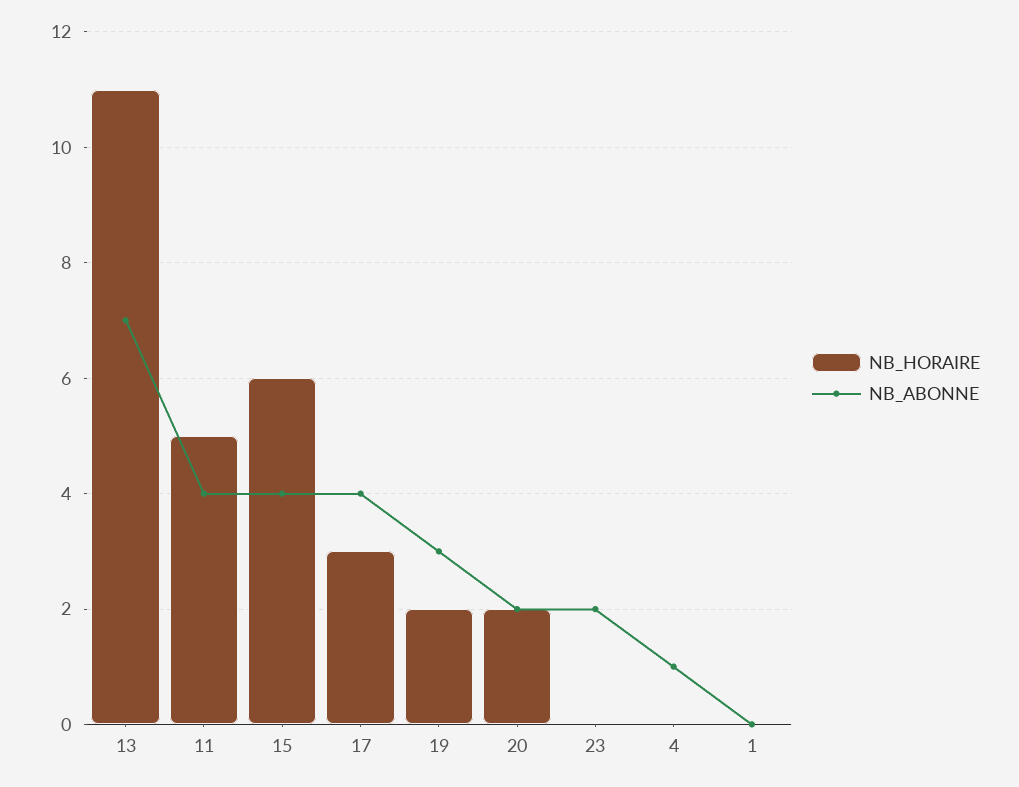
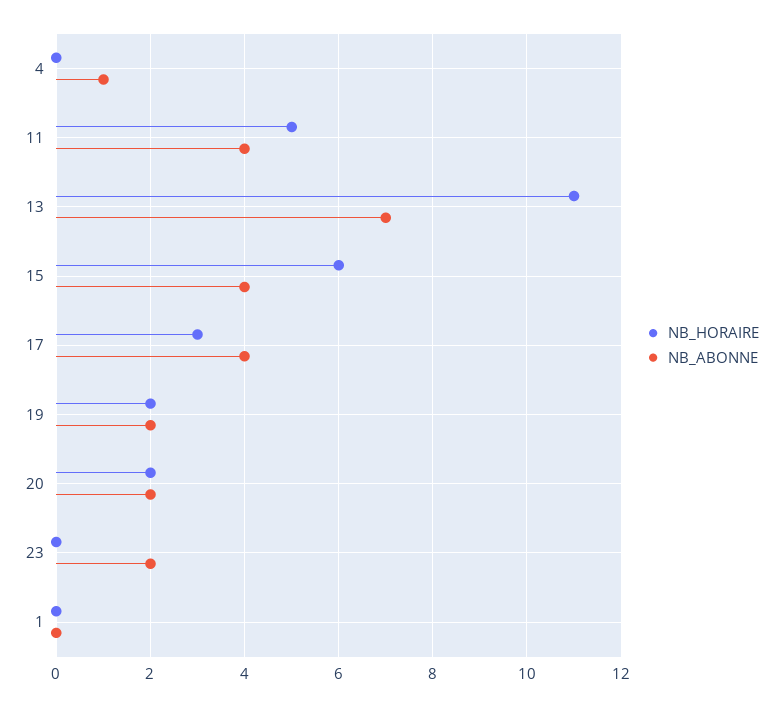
NB_ABONNE, 19: 3 -> 2

